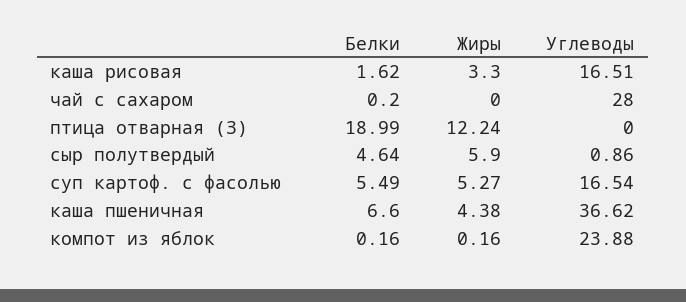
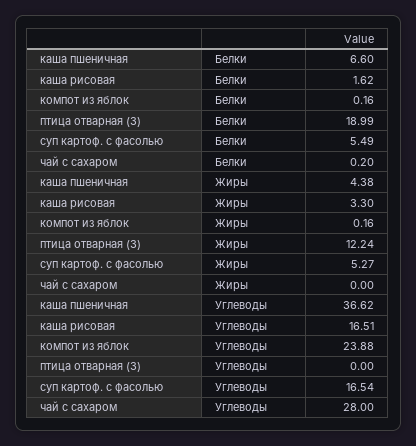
Белки, сыр полутвердый: 4.64 -> none
Жиры, сыр полутвердый: 5.9 -> none
Углеводы, сыр полутвердый: 0.86 -> none

